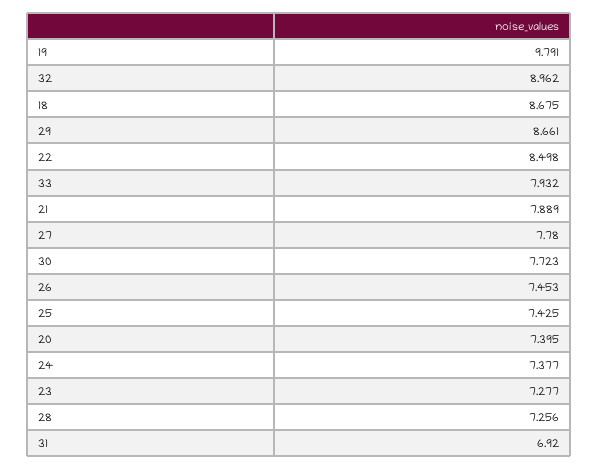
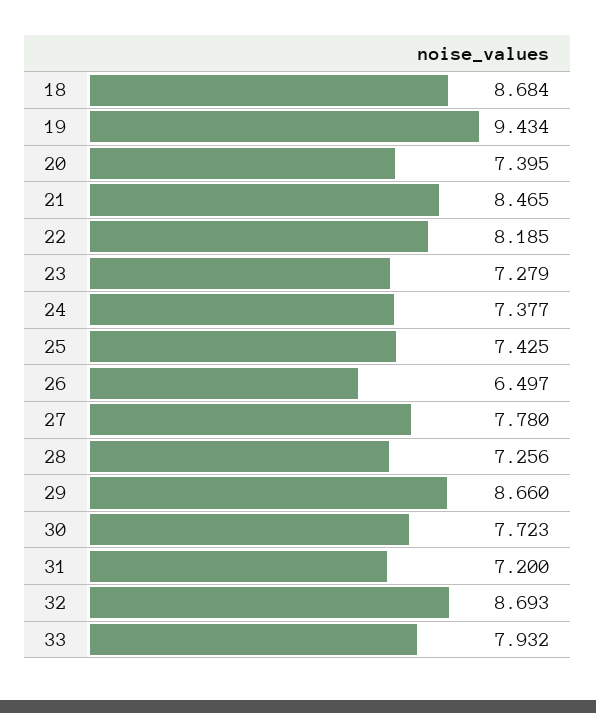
19: 9.791 -> 9.434
32: 8.962 -> 8.693
18: 8.675 -> 8.684
29: 8.661 -> 8.66
22: 8.498 -> 8.185
21: 7.889 -> 8.465
26: 7.453 -> 6.497
23: 7.277 -> 7.279
31: 6.92 -> 7.2

